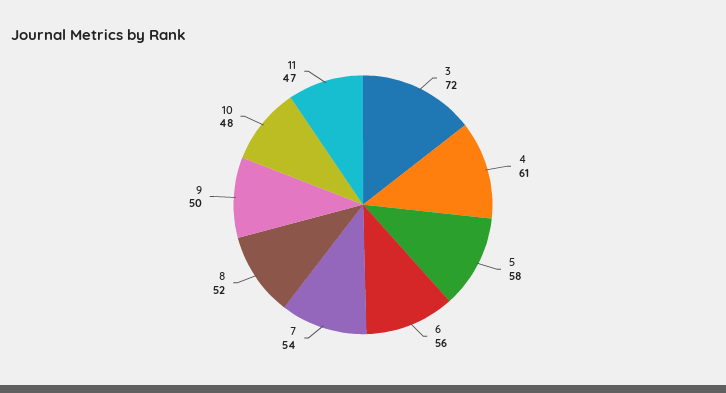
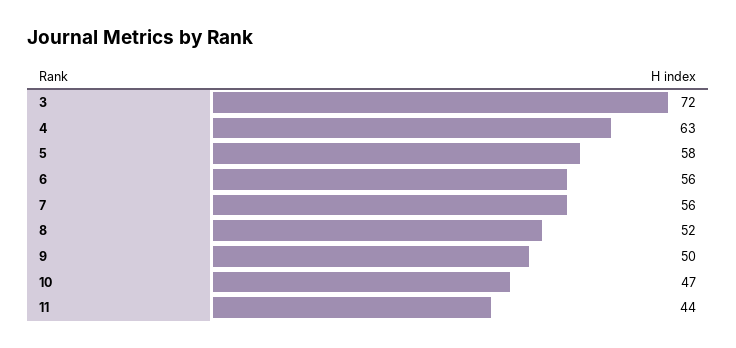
4: 61 -> 63
7: 54 -> 56
10: 48 -> 47
11: 47 -> 44

